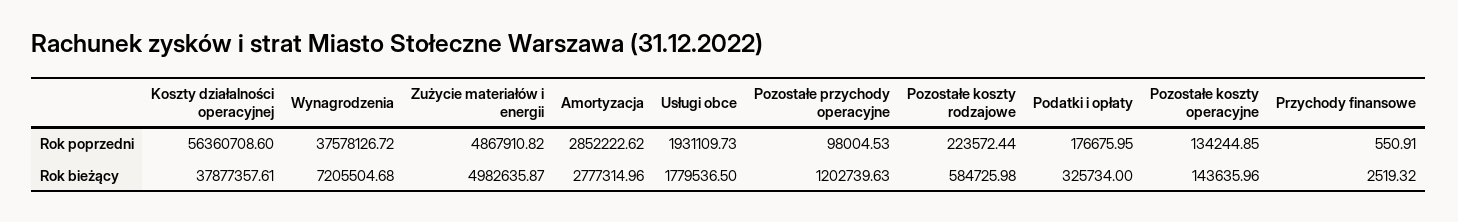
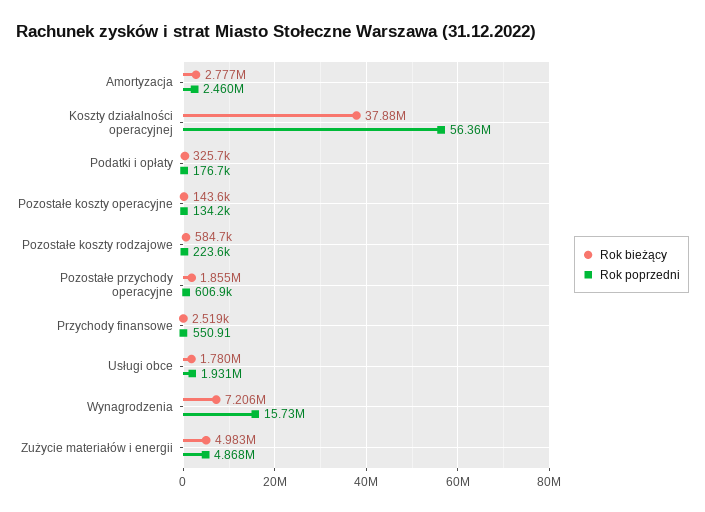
Rok poprzedni, Wynagrodzenia: 37578126.72 -> 15730000
Rok poprzedni, Amortyzacja: 2852222.62 -> 2460000
Rok poprzedni, Pozostałe przychody operacyjne: 98004.53 -> 606900
Rok bieżący, Pozostałe przychody operacyjne: 1202739.63 -> 1855000

